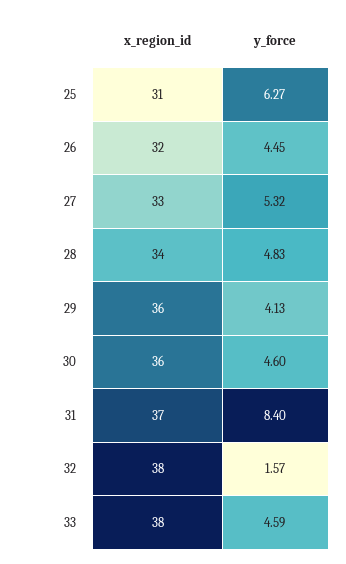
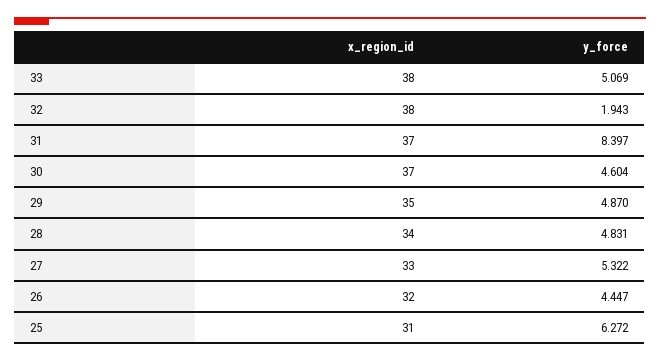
x_region_id, 29: 36 -> 35
y_force, 29: 4.13 -> 4.87
x_region_id, 30: 36 -> 37
y_force, 32: 1.57 -> 1.943
y_force, 33: 4.59 -> 5.069

